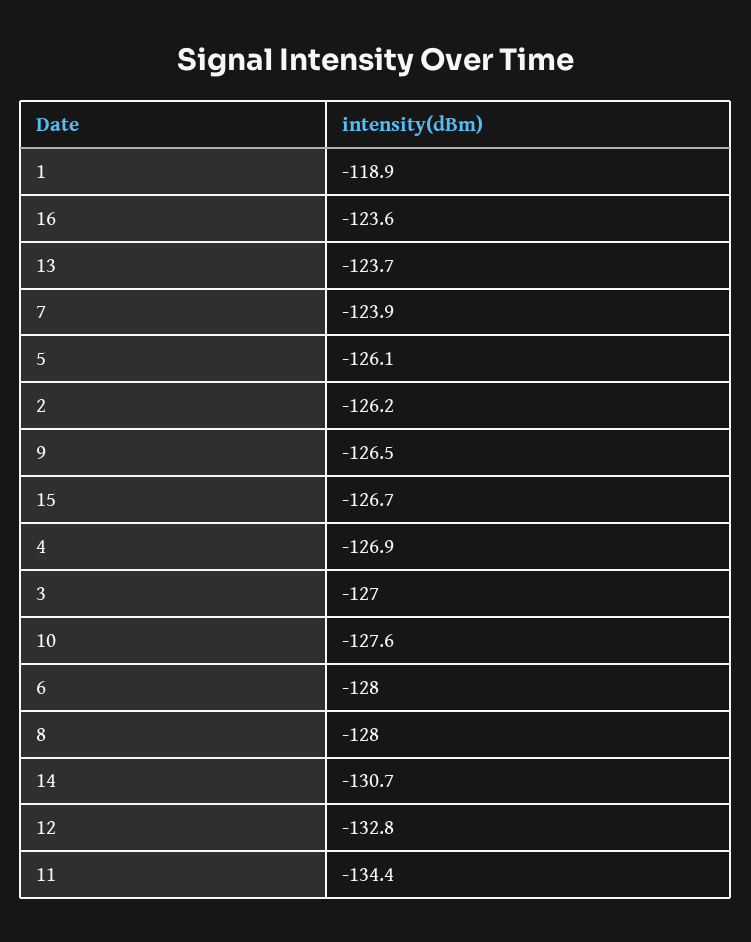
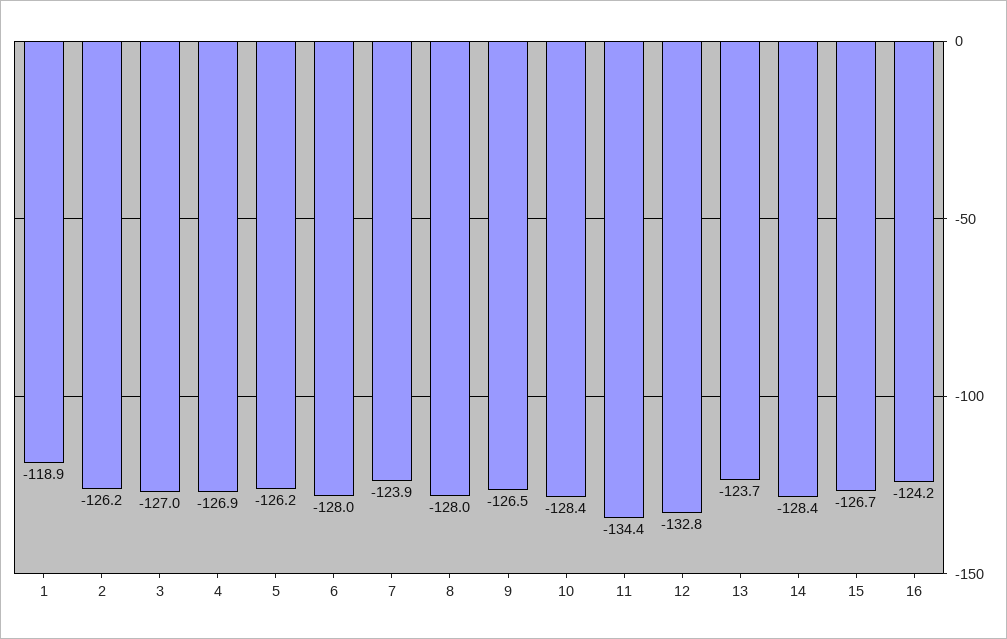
16: -123.6 -> -124.2
5: -126.1 -> -126.2
10: -127.6 -> -128.4
14: -130.7 -> -128.4

